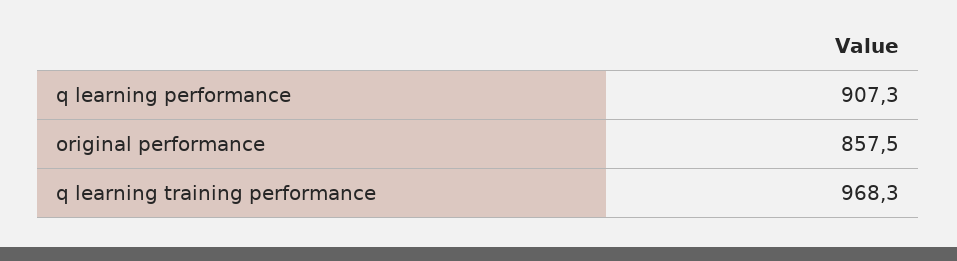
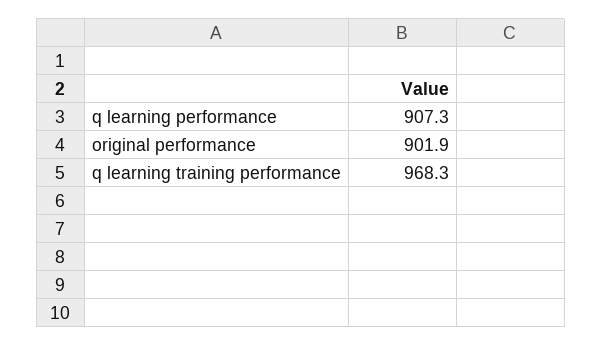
original performance: 857.5 -> 901.9

